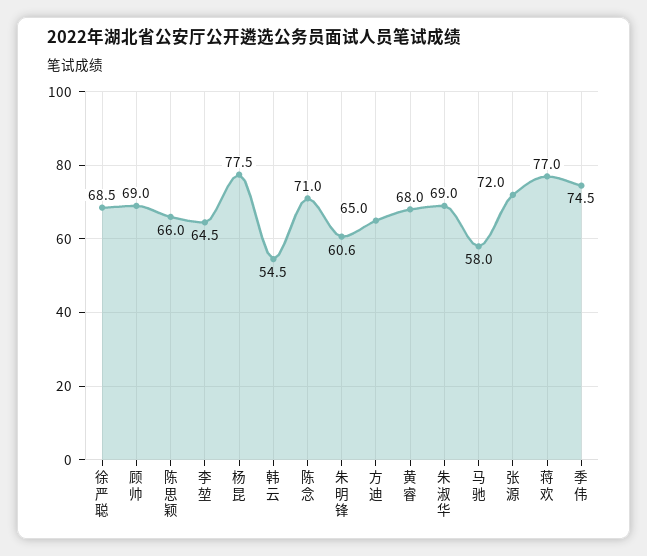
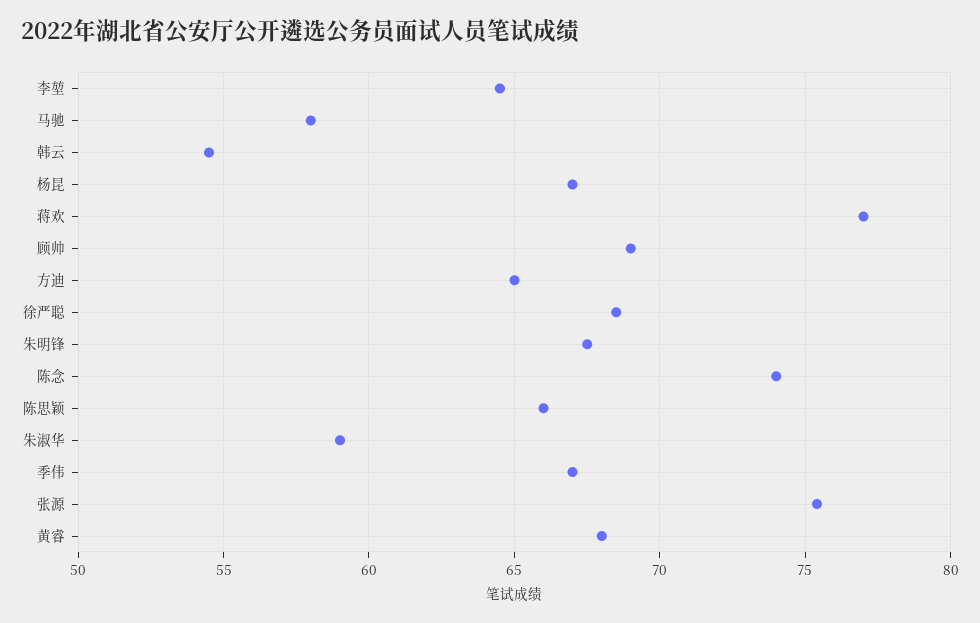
杨昆: 77.5 -> 67
陈念: 71 -> 74
朱明锋: 60.6 -> 67.5
朱淑华: 69 -> 59
张源: 72 -> 75.5
季伟: 74.5 -> 67

